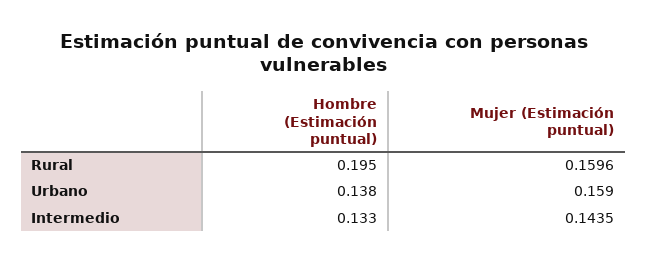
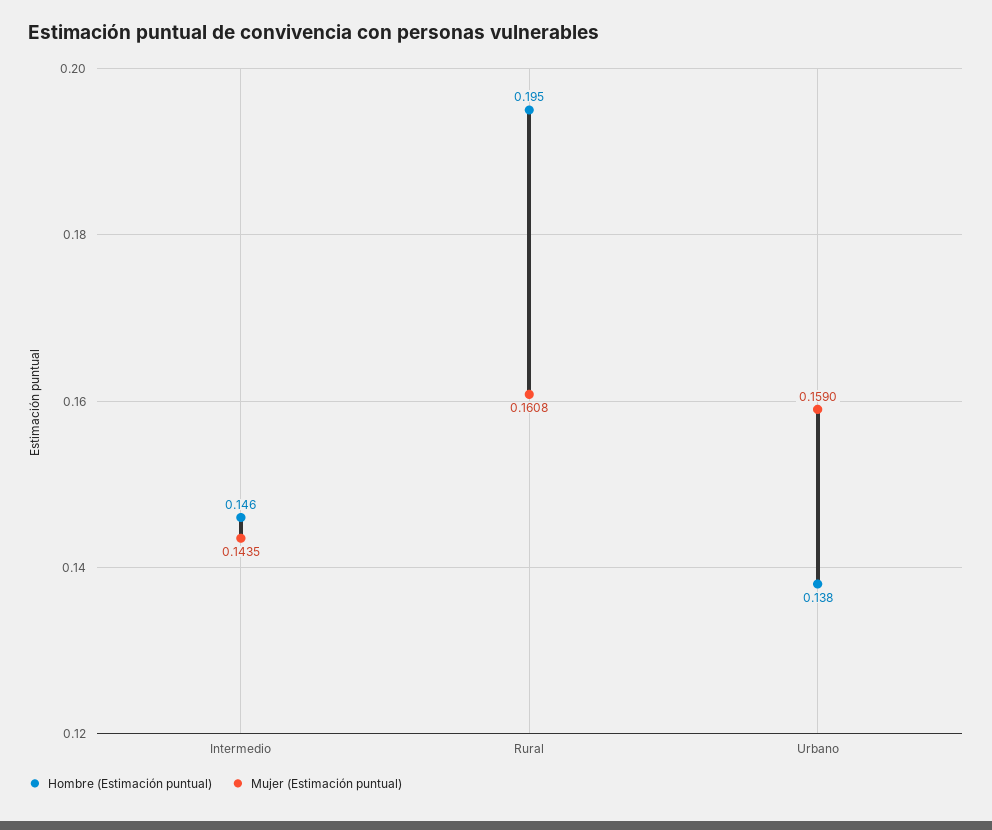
Mujer (Estimación puntual), Rural: 0.1596 -> 0.1608
Hombre (Estimación puntual), Intermedio: 0.133 -> 0.146

